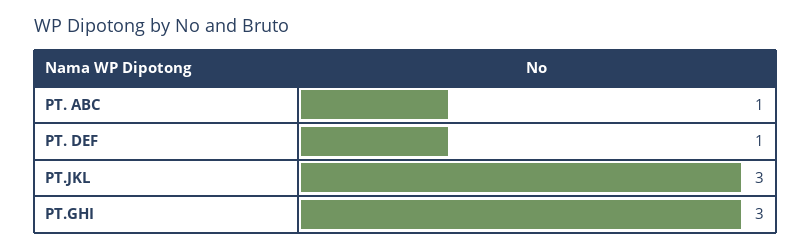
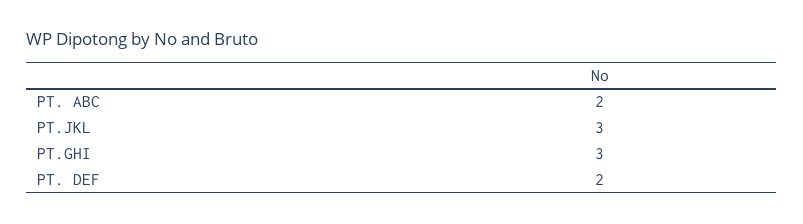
PT. ABC: 1 -> 2
PT. DEF: 1 -> 2

